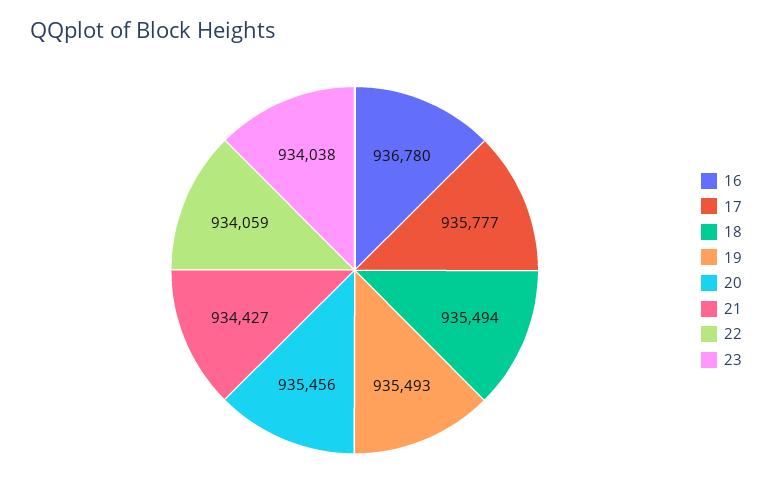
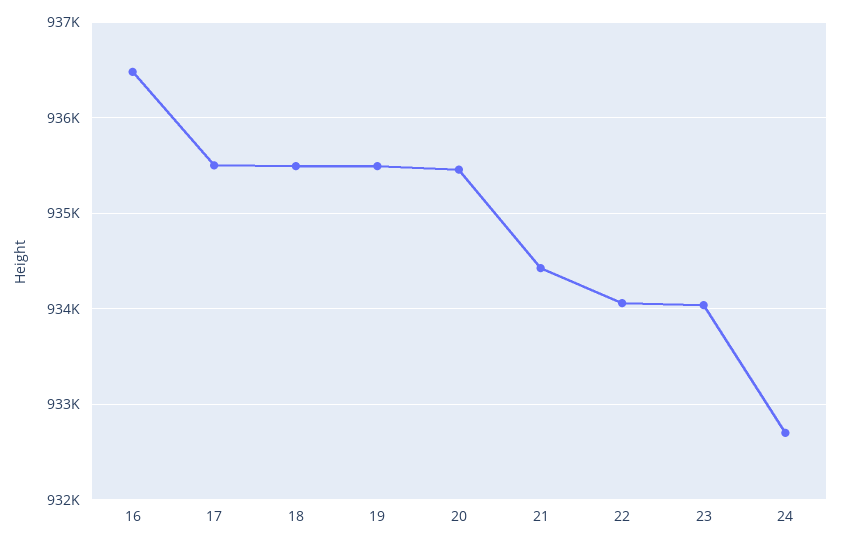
16: 936780 -> 936500
17: 935777 -> 935500
24: none -> 932700

